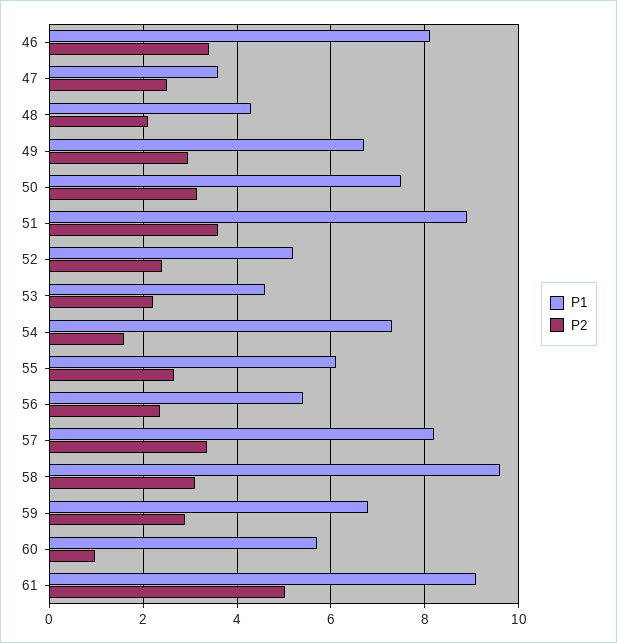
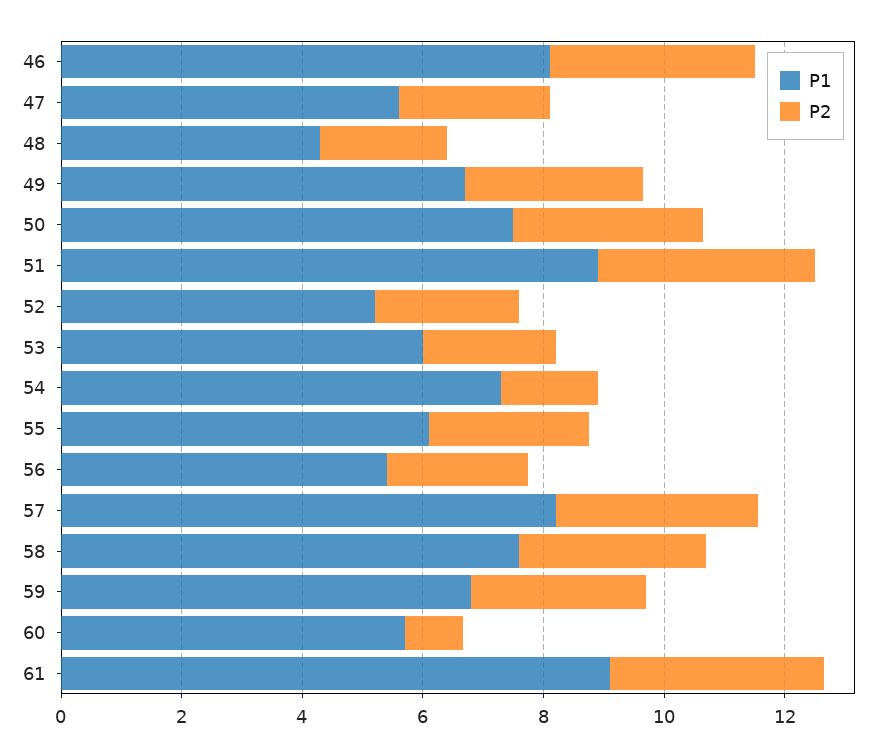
P1, 47: 3.6 -> 5.5
P1, 53: 4.6 -> 6
P1, 58: 9.6 -> 7.5
P2, 61: 5 -> 3.5

